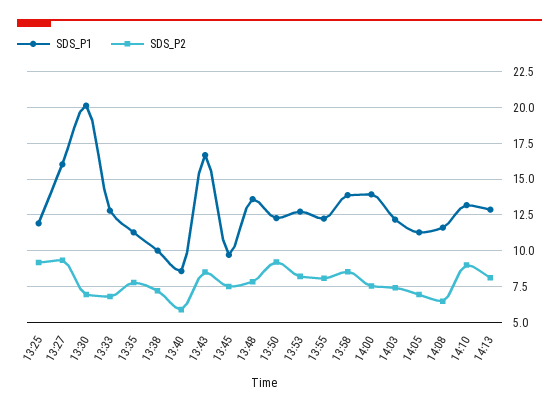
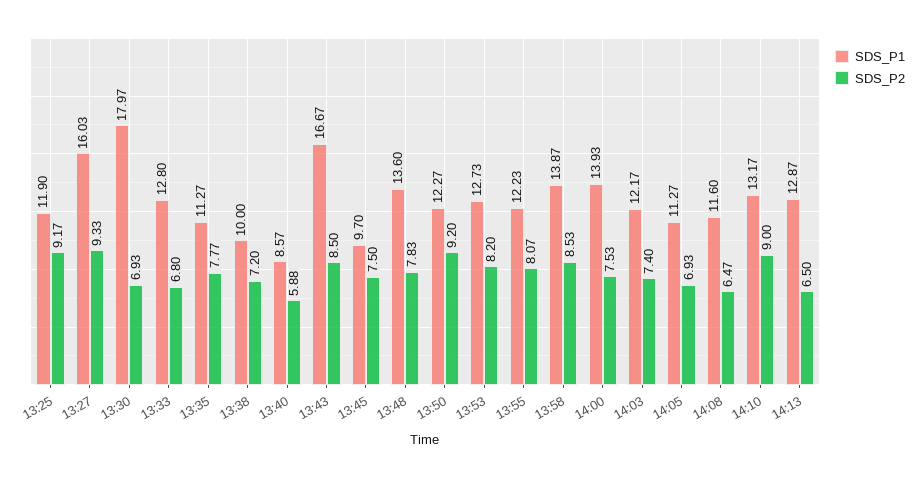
SDS_P1, 13:30: 20 -> 17.97
SDS_P2, 14:13: 8 -> 6.5

